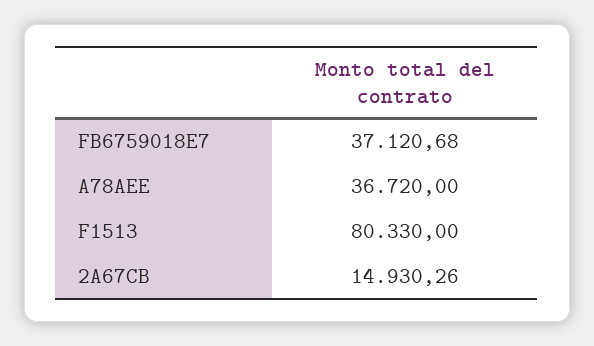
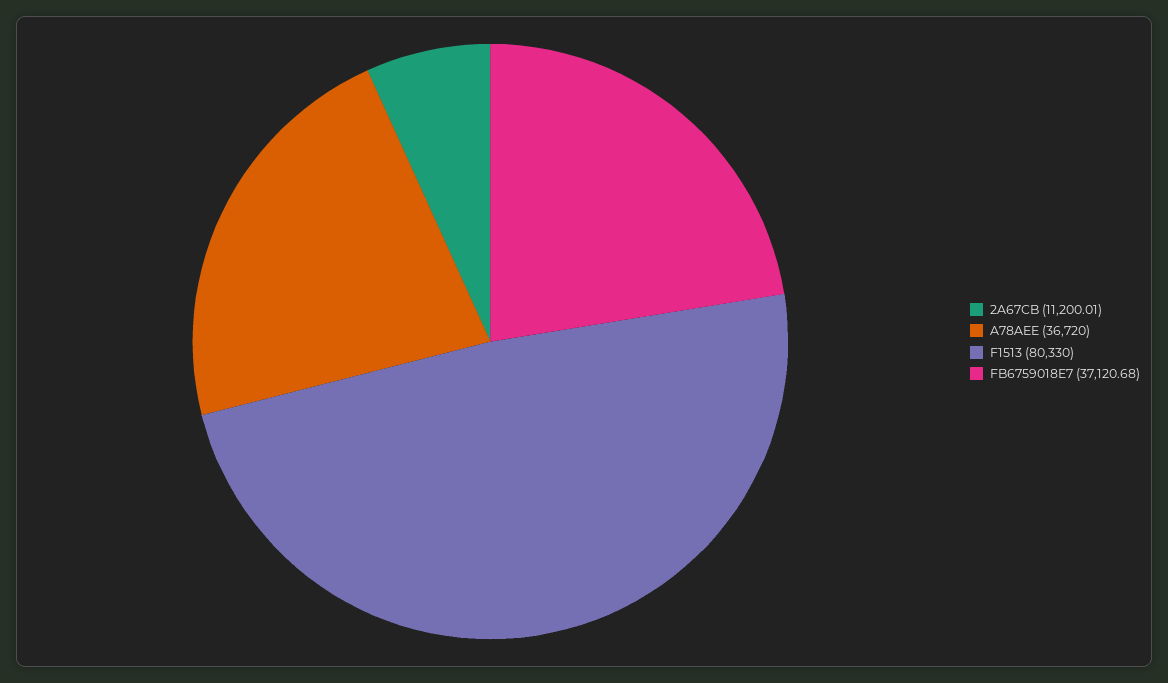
2A67CB: 14930.26 -> 11200.01

